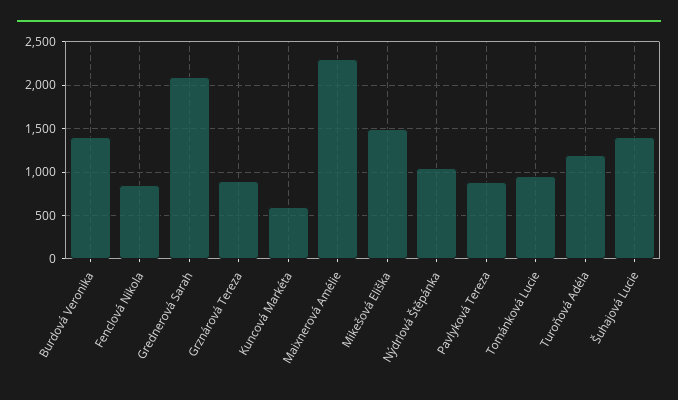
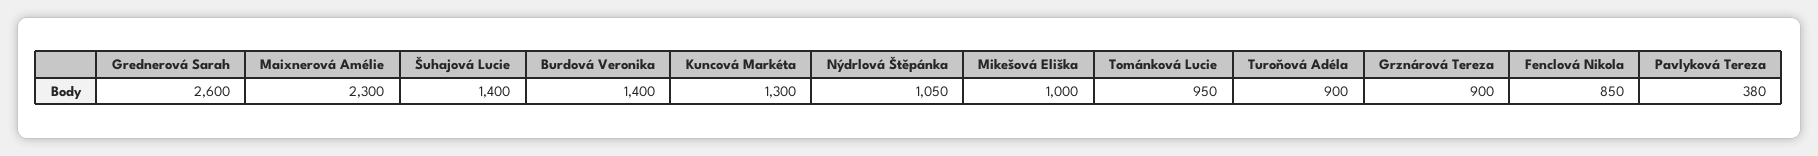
Grednerová Sarah: 2100 -> 2600
Kuncová Markéta: 600 -> 1300
Mikešová Eliška: 1500 -> 1000
Pavlyková Tereza: 900 -> 380
Turoňová Adéla: 1200 -> 900

